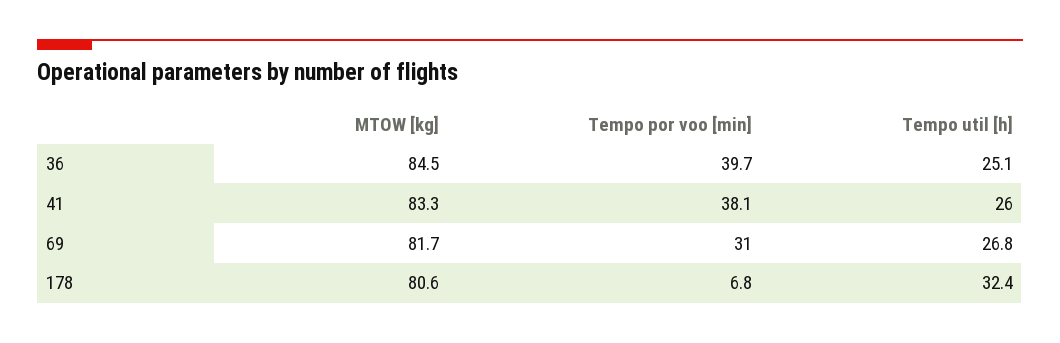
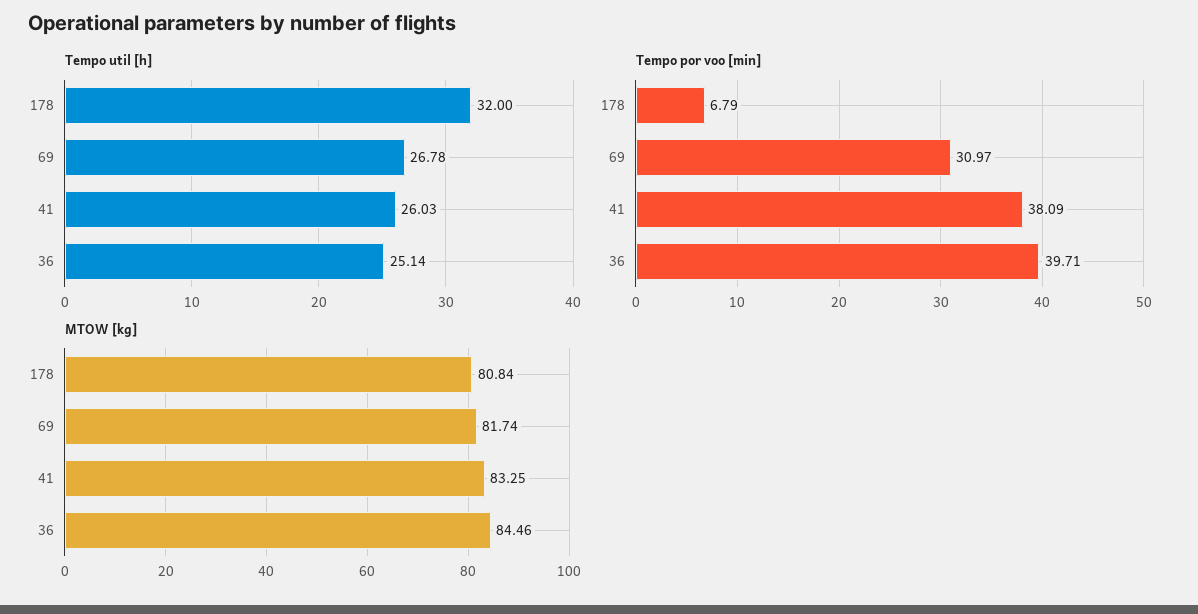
MTOW [kg], 178: 80.6 -> 80.84
Tempo util [h], 178: 32.4 -> 32

